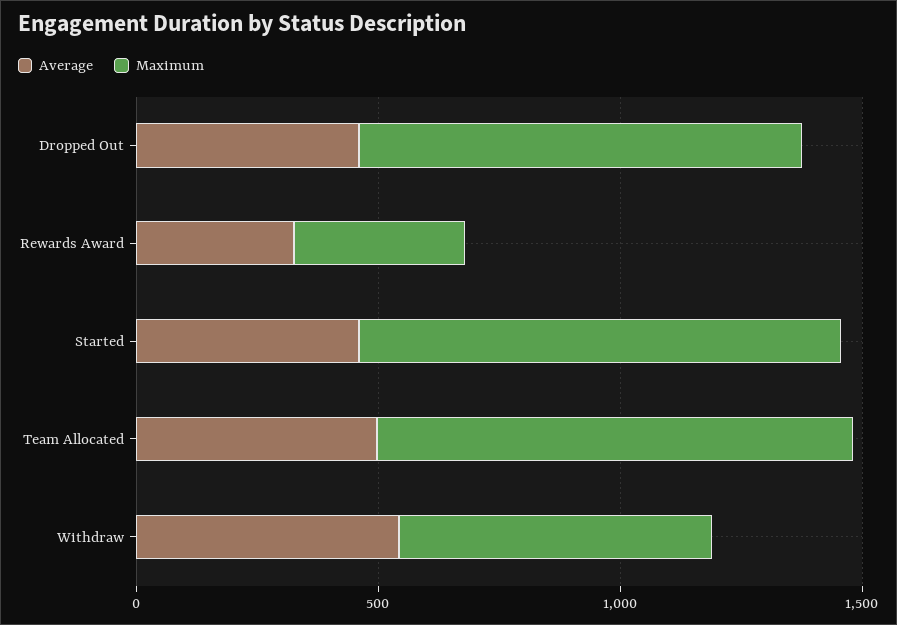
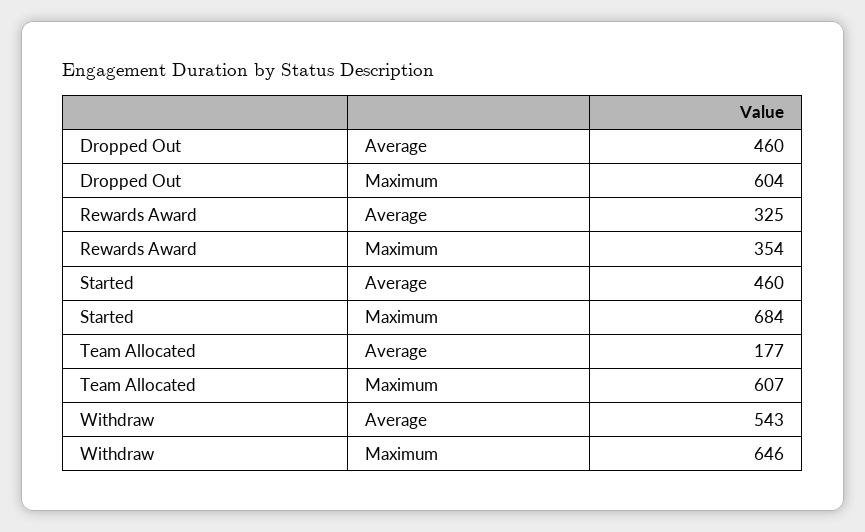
Maximum, Dropped Out: 900 -> 604
Maximum, Started: 1000 -> 684
Average, Team Allocated: 500 -> 177
Maximum, Team Allocated: 1000 -> 607

